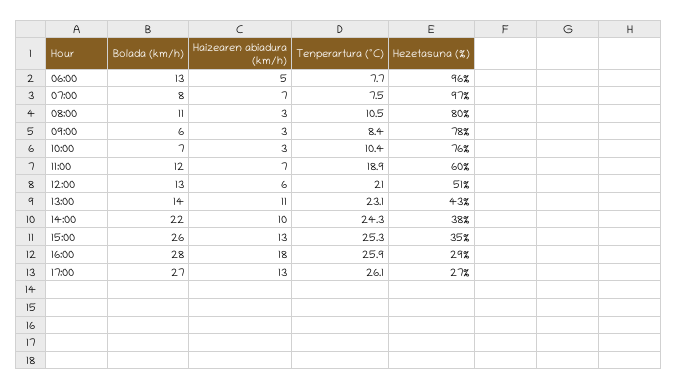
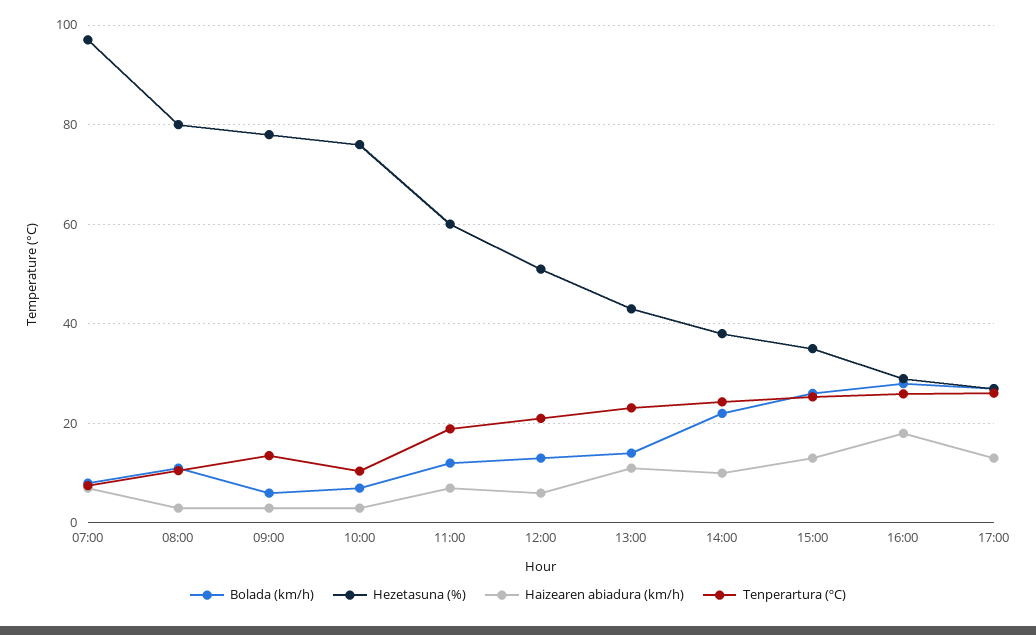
Bolada (km/h), 06:00: 13 -> none
Haizearen abiadura (km/h), 06:00: 5 -> none
Tenperartura (ºC), 06:00: 7.7 -> none
Hezetasuna (%), 06:00: 96 -> none
Tenperartura (ºC), 09:00: 8.4 -> 14

